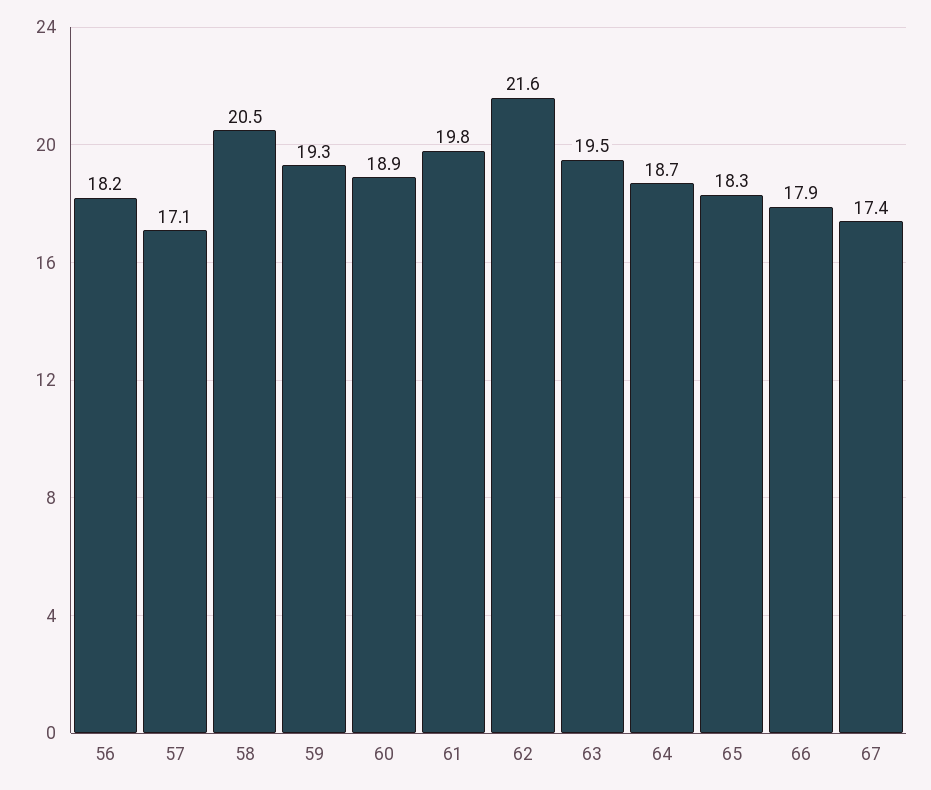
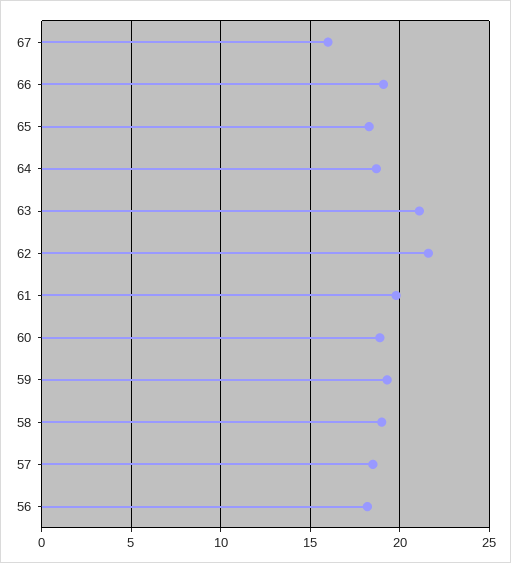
57: 17.1 -> 18.5
58: 20.5 -> 19
63: 19.5 -> 21
66: 17.9 -> 19
67: 17.4 -> 16

